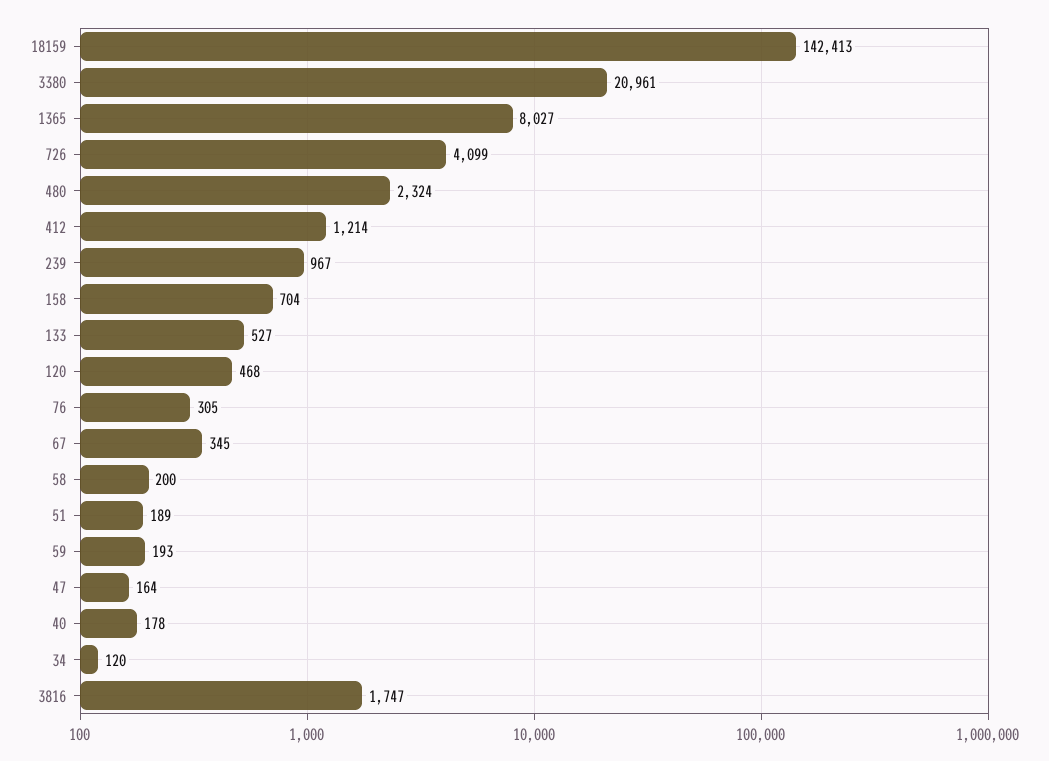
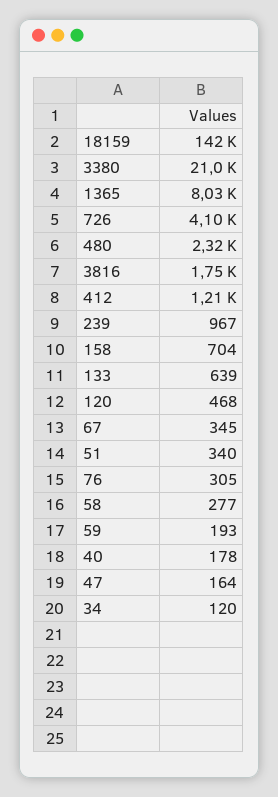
133: 527 -> 639
58: 200 -> 277
51: 189 -> 340

